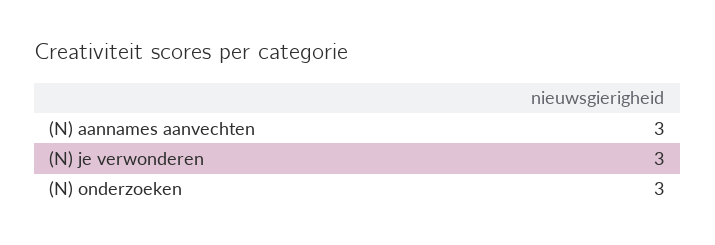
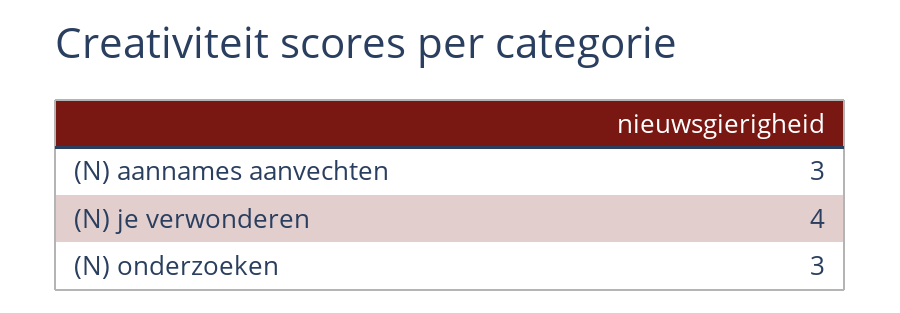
(N) je verwonderen: 3 -> 4

